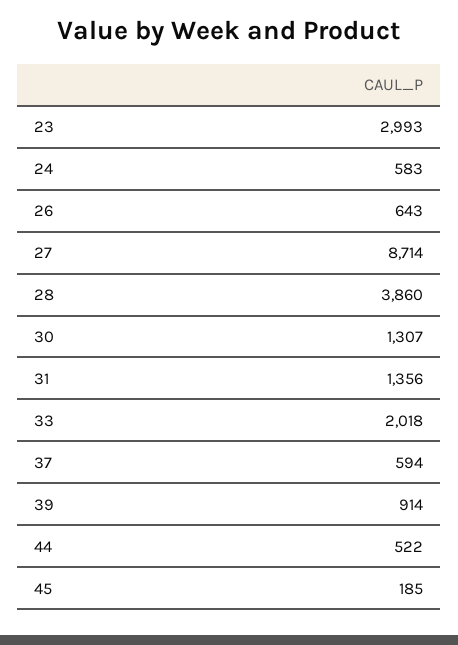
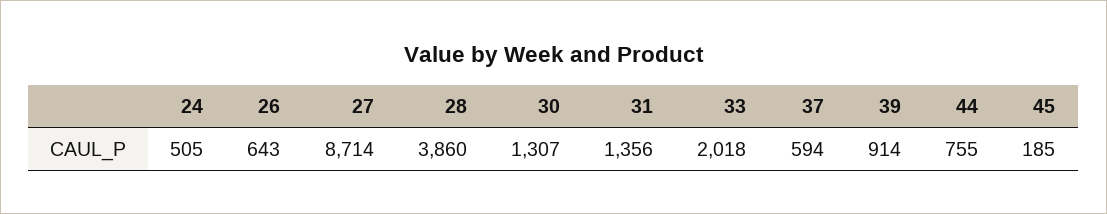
23: 2993 -> none
24: 583 -> 505
44: 522 -> 755

